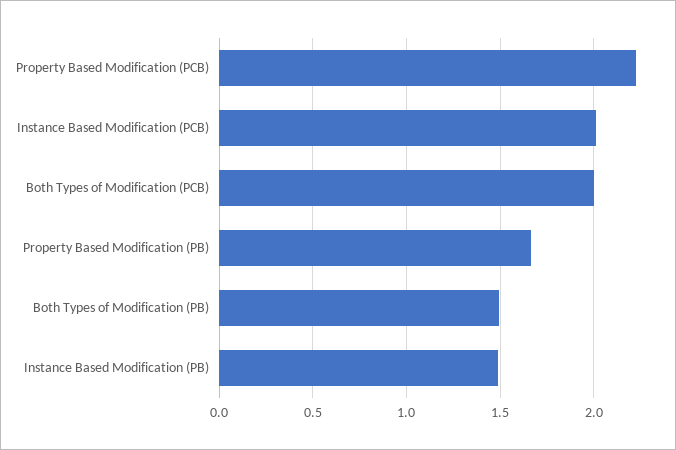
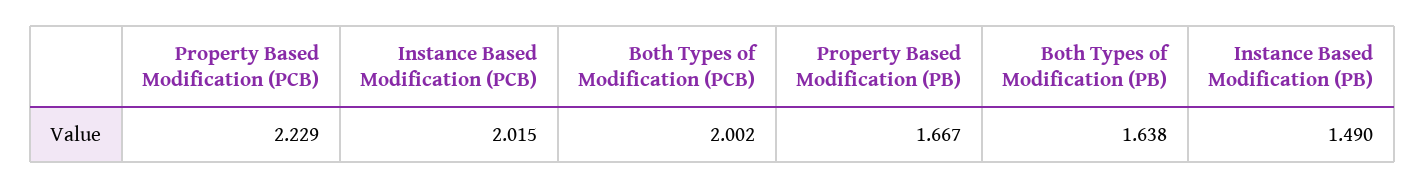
Both Types of Modification (PB): 1.5 -> 1.638

